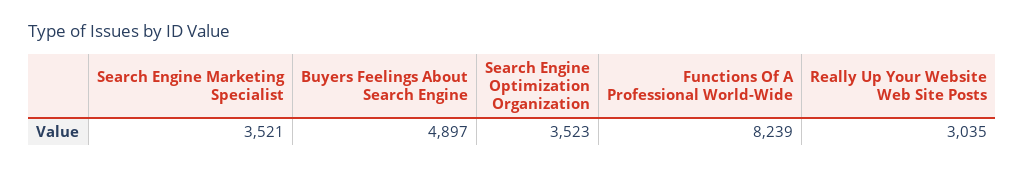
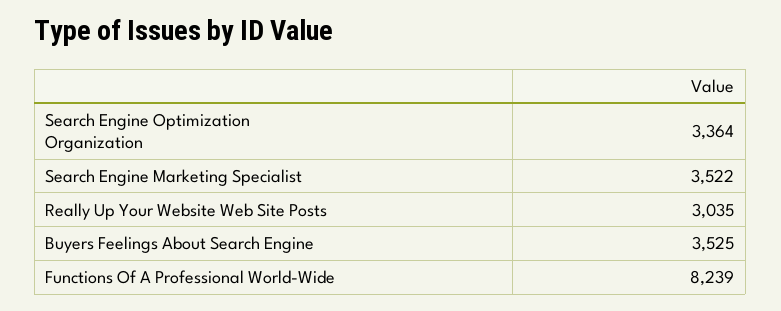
Search Engine Marketing Specialist: 3521 -> 3522
Buyers Feelings About Search Engine: 4897 -> 3525
Search Engine Optimization Organization: 3523 -> 3364

